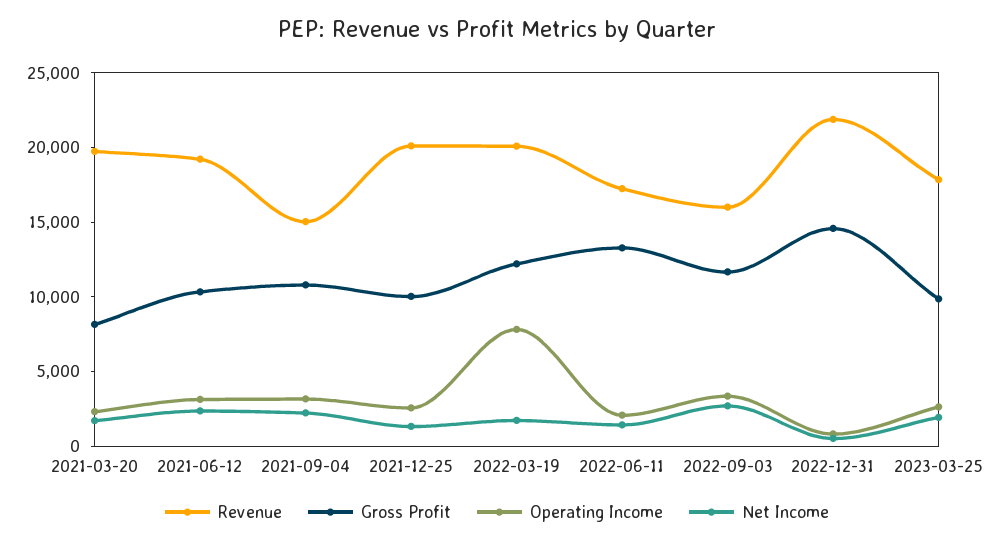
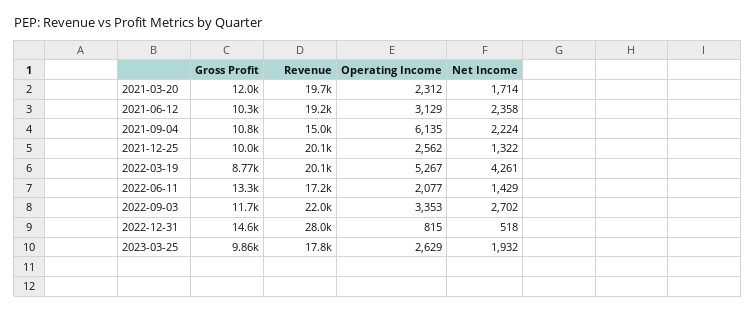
Gross Profit, 2021-03-20: 8000 -> 12000
Operating Income, 2021-09-04: 3000 -> 6135
Gross Profit, 2022-03-19: 12000 -> 8770
Operating Income, 2022-03-19: 8000 -> 5267
Net Income, 2022-03-19: 2000 -> 4261
Revenue, 2022-09-03: 16000 -> 22000
Revenue, 2022-12-31: 22000 -> 28000

